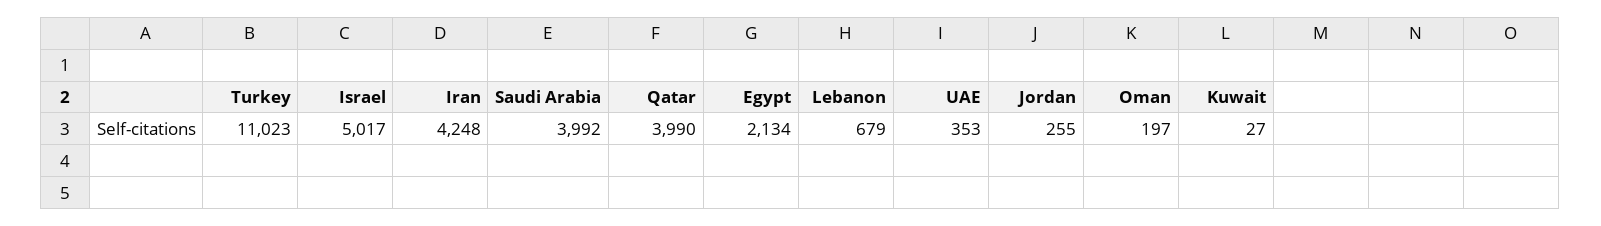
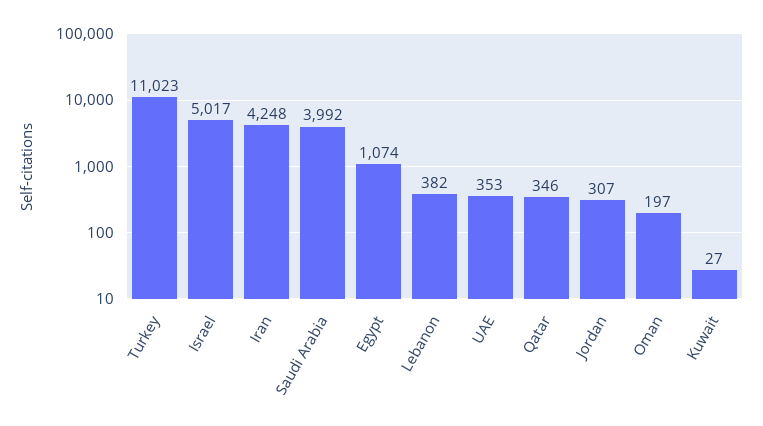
Qatar: 3990 -> 346
Egypt: 2134 -> 1074
Lebanon: 679 -> 382
Jordan: 255 -> 307

